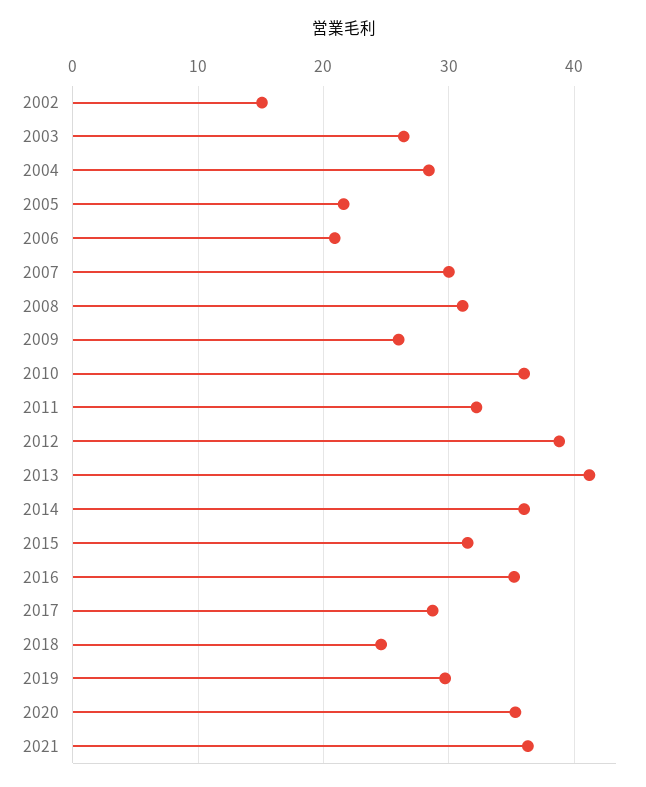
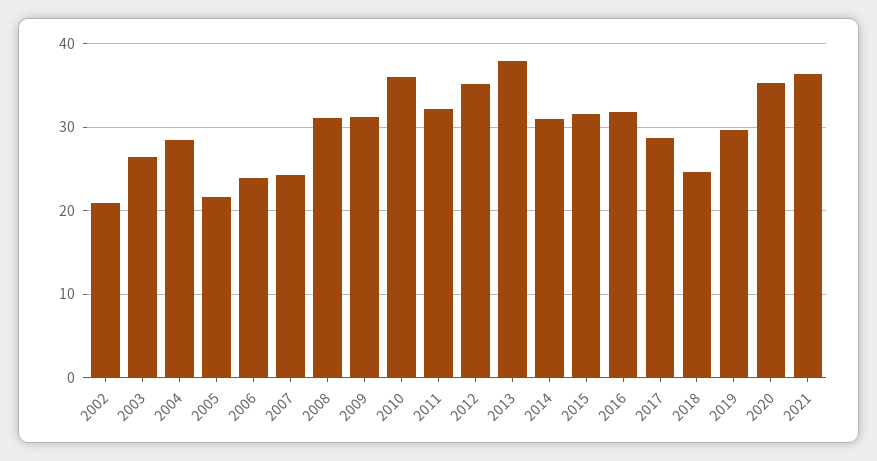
2002: 15 -> 21
2006: 21 -> 24
2007: 30 -> 24
2009: 26 -> 31
2012: 39 -> 35
2013: 41 -> 38
2014: 36 -> 31
2016: 35 -> 32

